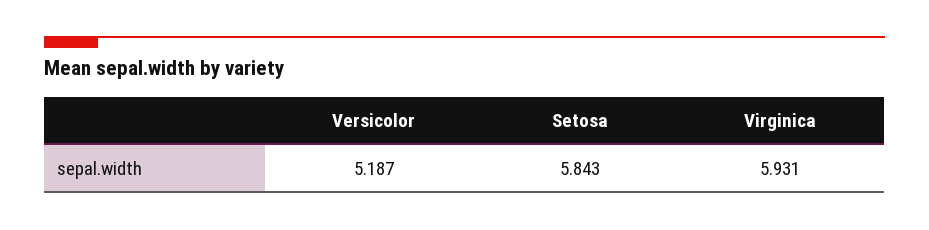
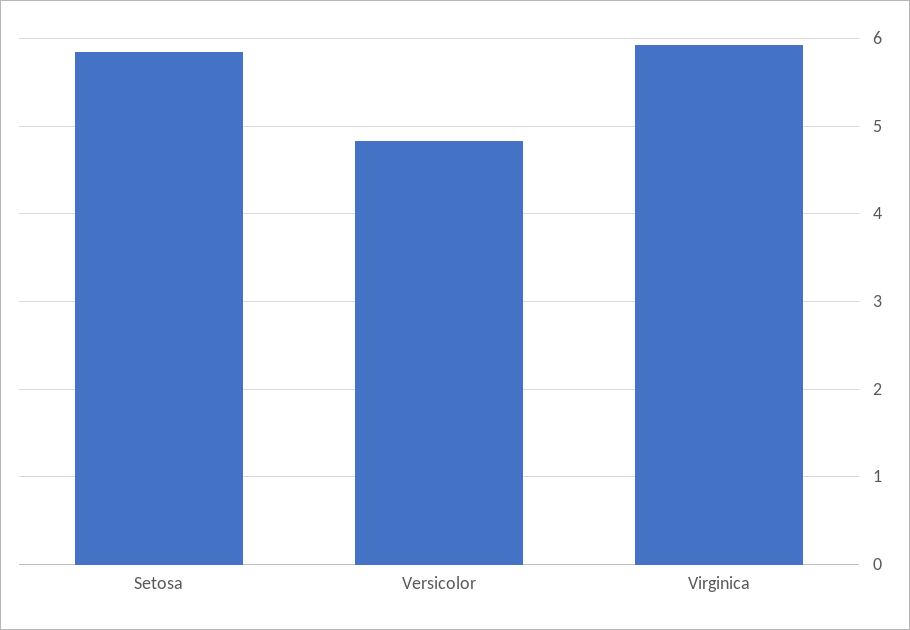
Versicolor: 5.187 -> 4.8

